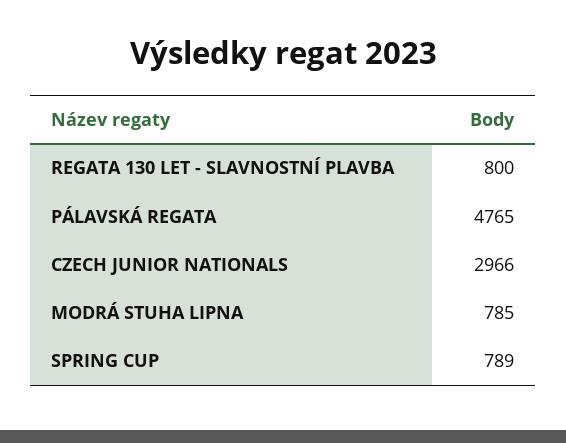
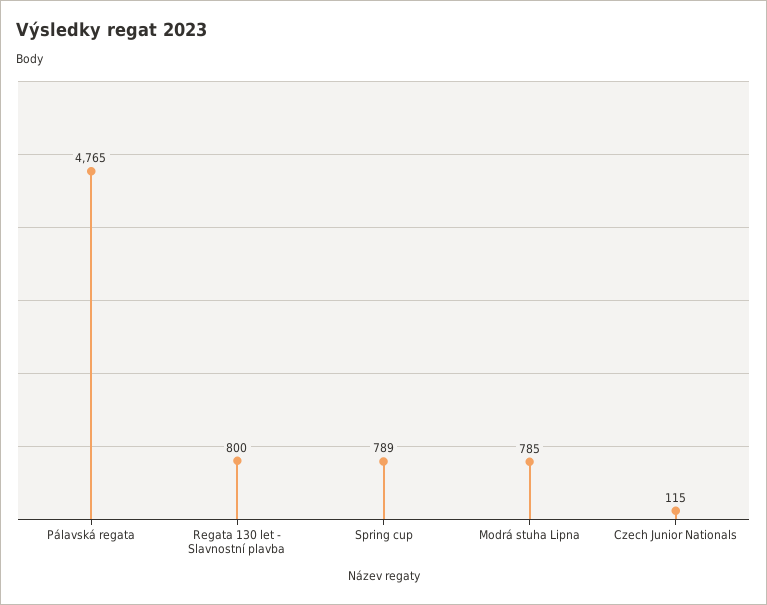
CZECH JUNIOR NATIONALS: 2966 -> 115

